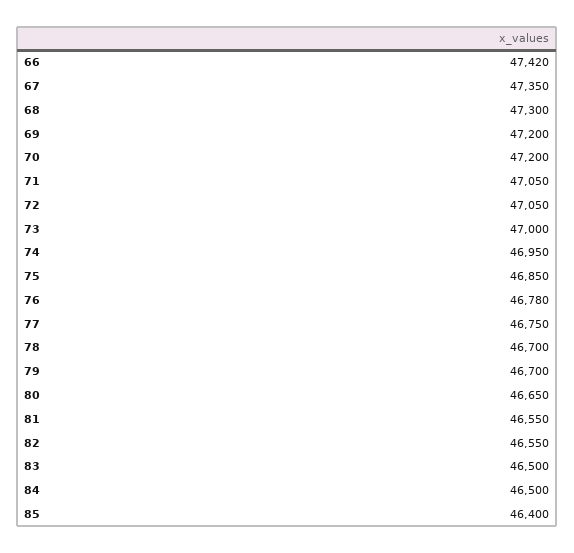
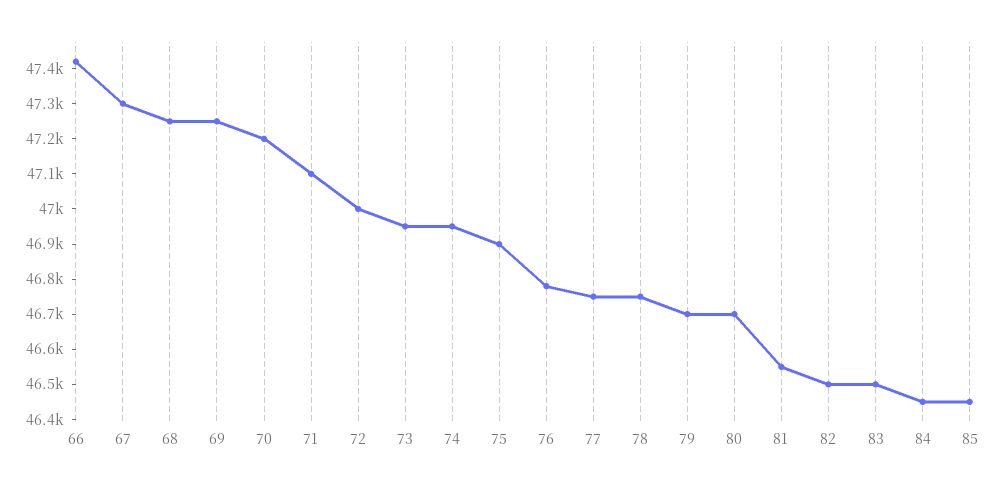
67: 47350 -> 47300
68: 47300 -> 47250
69: 47200 -> 47250
71: 47050 -> 47100
72: 47050 -> 47000
73: 47000 -> 46950
75: 46850 -> 46900
78: 46700 -> 46750
80: 46650 -> 46700
82: 46550 -> 46500
84: 46500 -> 46450
85: 46400 -> 46450

